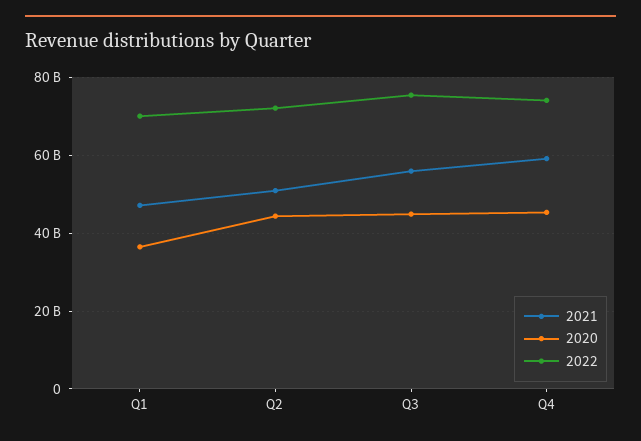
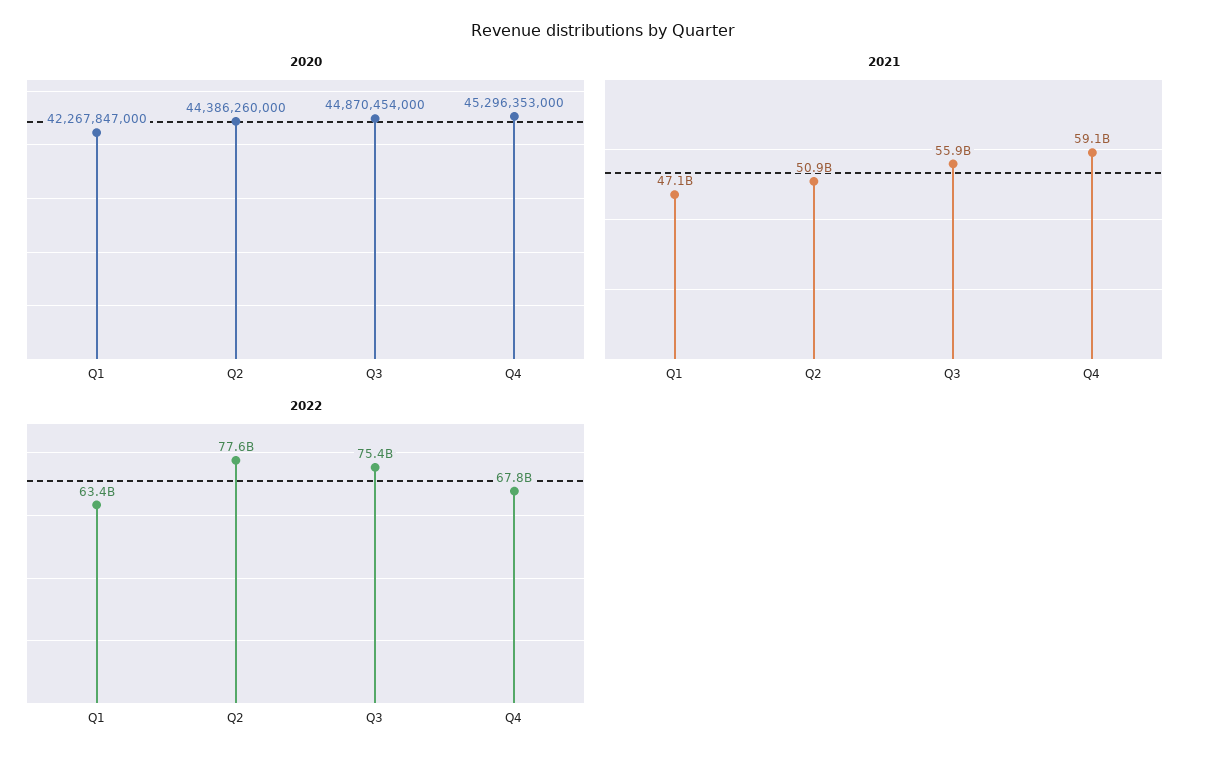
2020, Q1: 36000000000 -> 42267847000
2022, Q1: 70000000000 -> 63400000000
2022, Q2: 72000000000 -> 77600000000
2022, Q4: 74000000000 -> 67800000000

